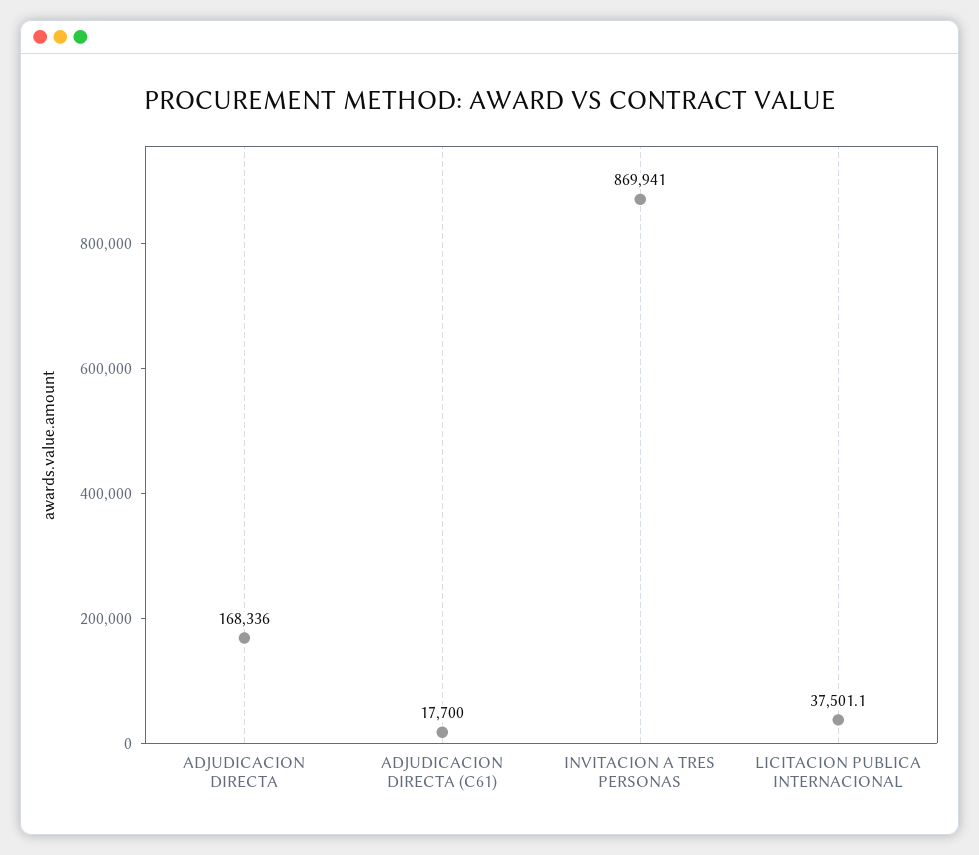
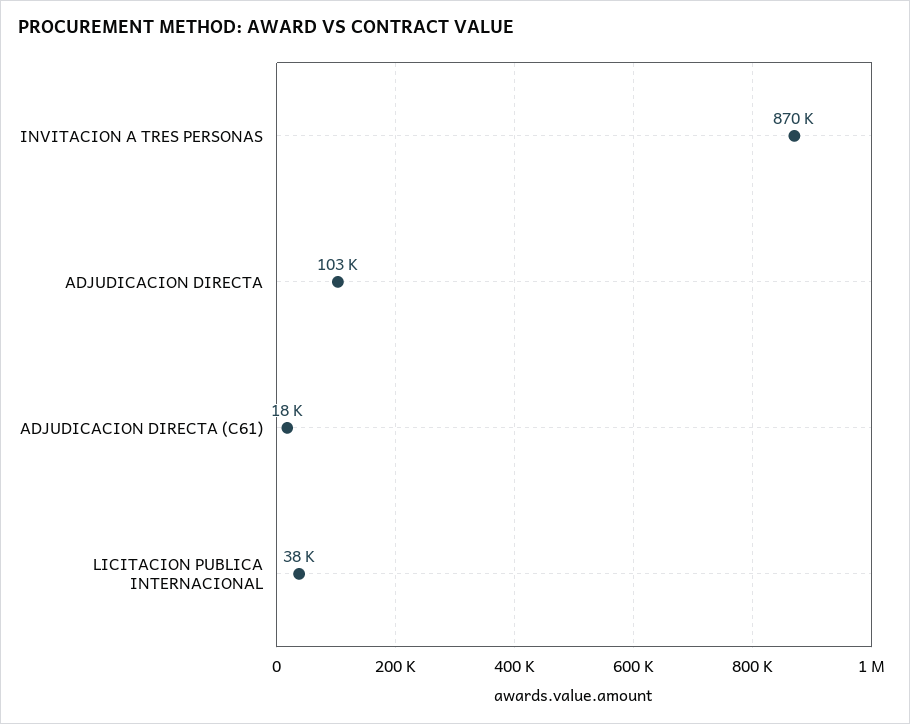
ADJUDICACION DIRECTA: 168336 -> 103000

